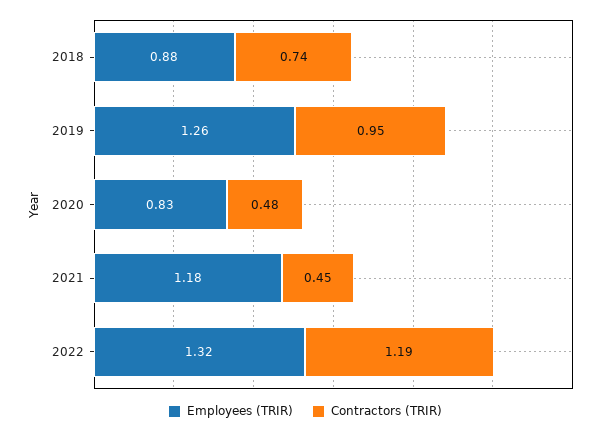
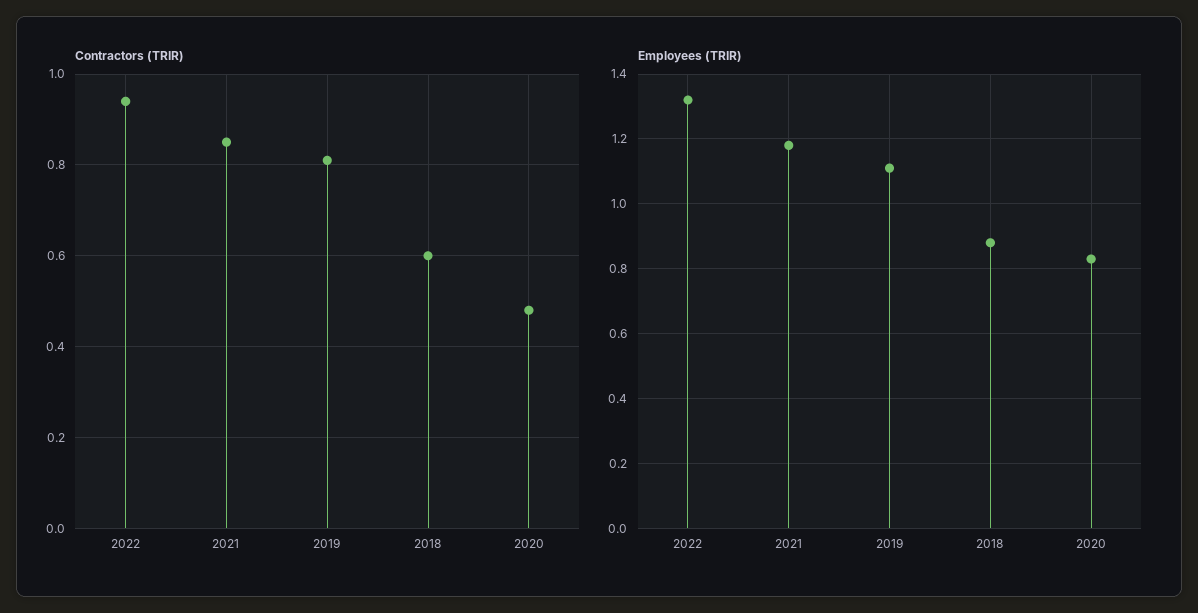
Contractors (TRIR), 2018: 0.74 -> 0.6
Employees (TRIR), 2019: 1.26 -> 1.1
Contractors (TRIR), 2019: 0.95 -> 0.8
Contractors (TRIR), 2021: 0.45 -> 0.85
Contractors (TRIR), 2022: 1.19 -> 0.95

